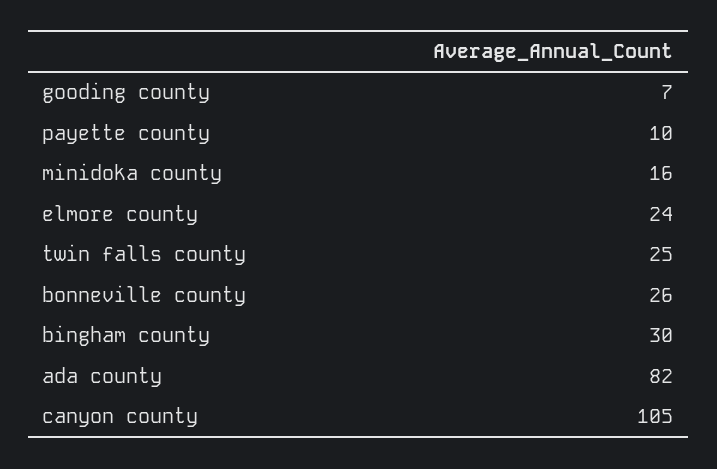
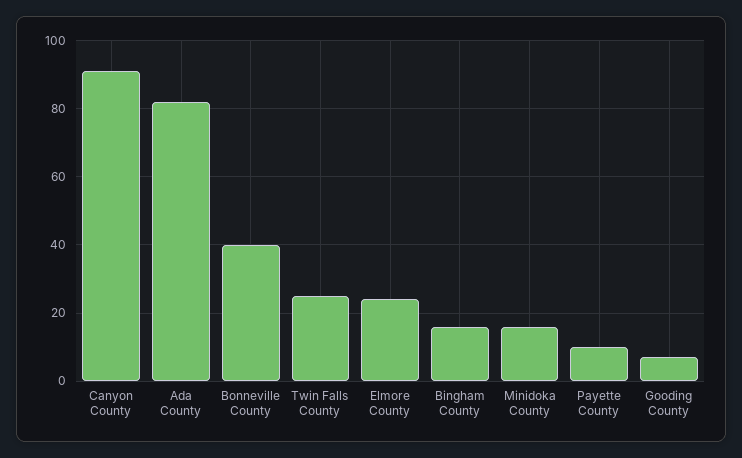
bonneville county: 26 -> 40
bingham county: 30 -> 15
canyon county: 105 -> 90

